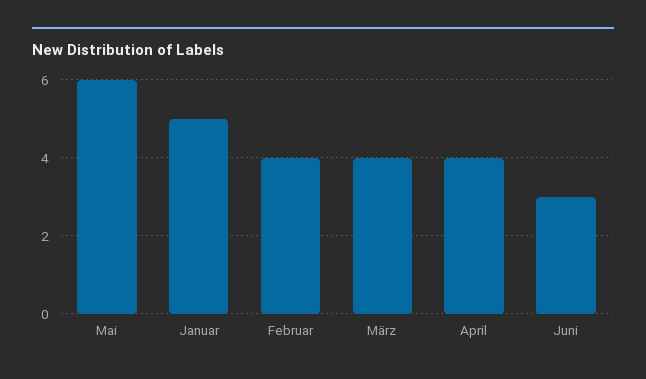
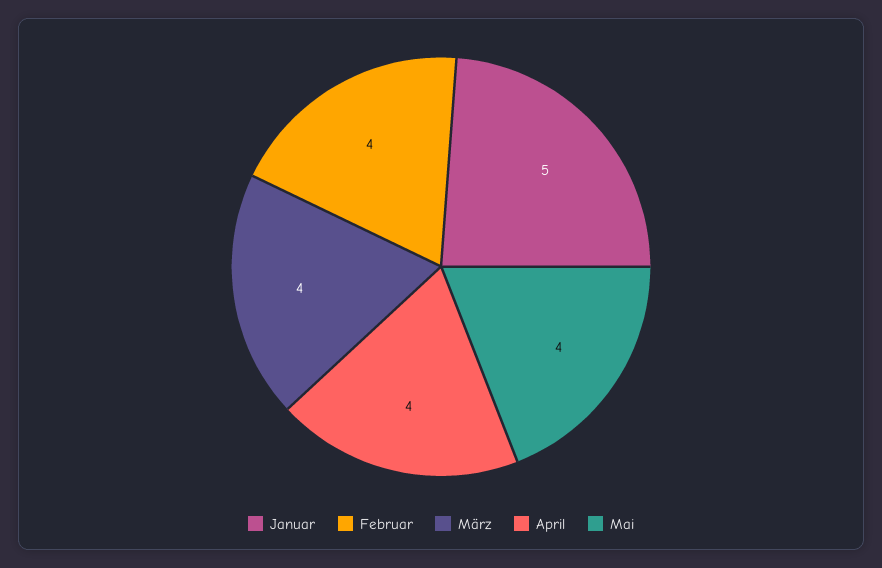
Mai: 6 -> 4
Juni: 3 -> none

